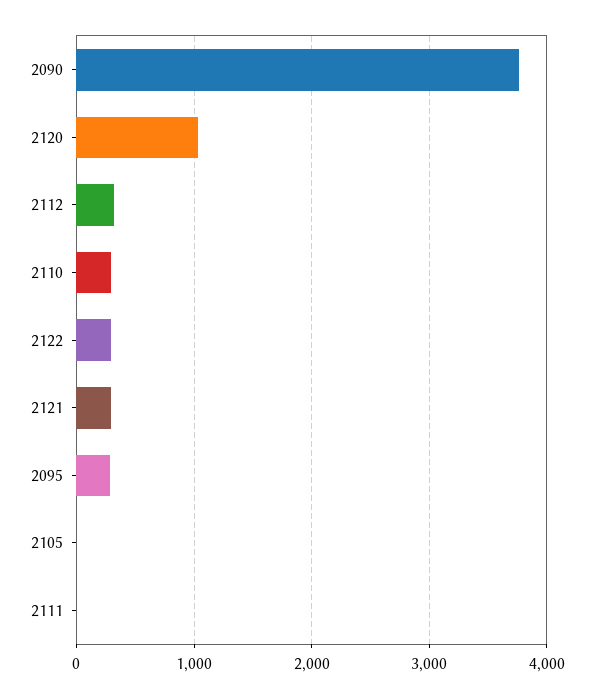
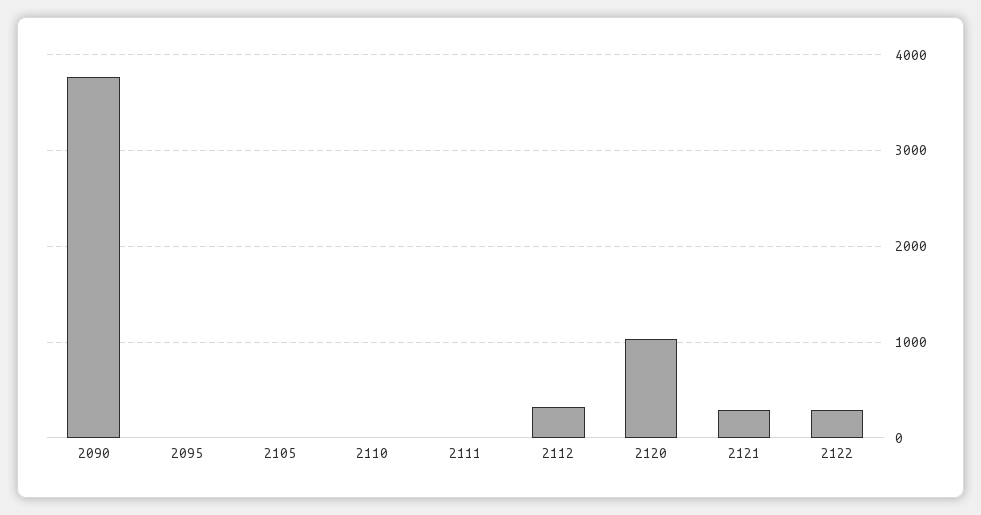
2110: 300 -> 0
2095: 300 -> 0

